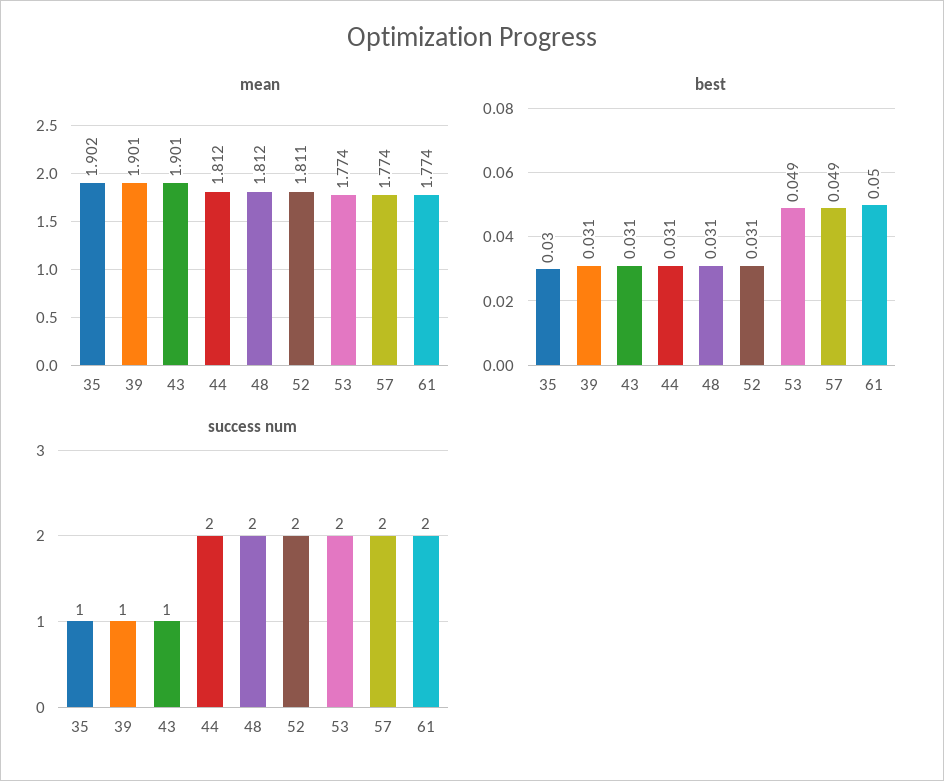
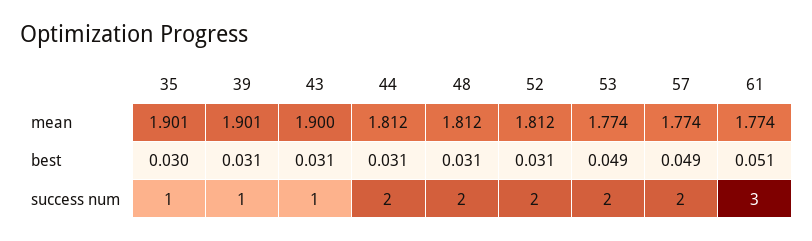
mean, 35: 1.902 -> 1.901
mean, 43: 1.901 -> 1.9
mean, 52: 1.811 -> 1.812
best, 61: 0.05 -> 0.051
success num, 61: 2 -> 3

